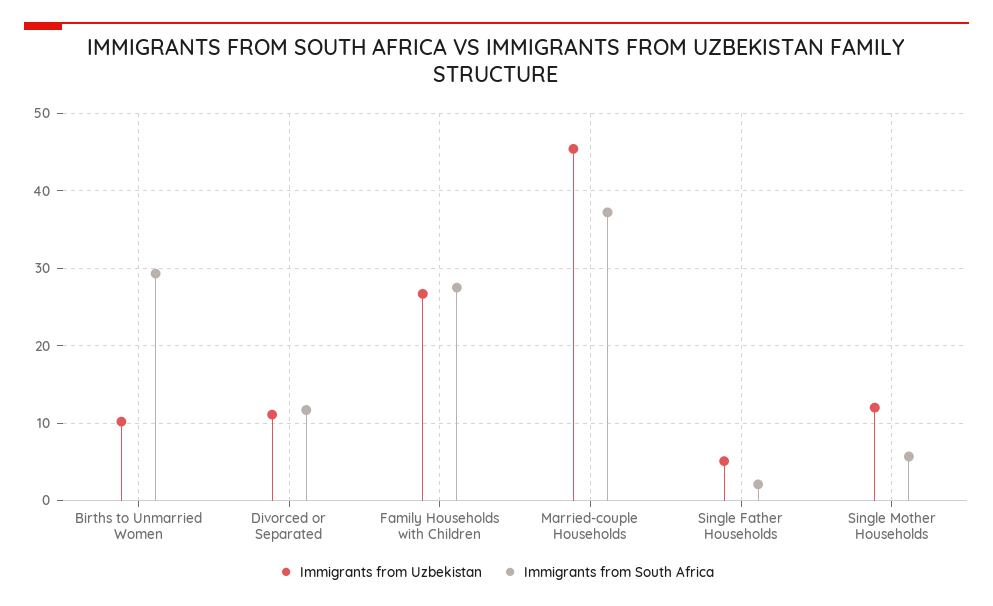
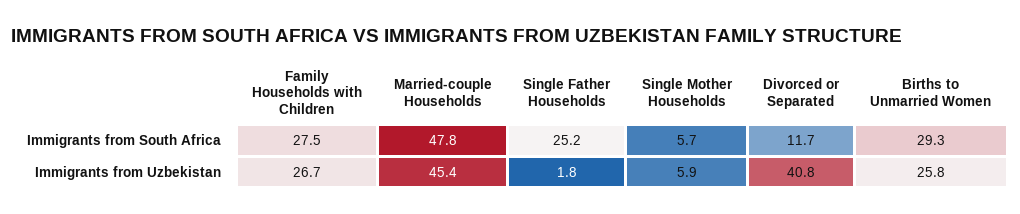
Immigrants from Uzbekistan, Births to Unmarried Women: 10 -> 25.8
Immigrants from Uzbekistan, Divorced or Separated: 11 -> 40.8
Immigrants from South Africa, Married-couple Households: 37 -> 47.8
Immigrants from Uzbekistan, Single Father Households: 5 -> 1.8
Immigrants from South Africa, Single Father Households: 2 -> 25.2
Immigrants from Uzbekistan, Single Mother Households: 12 -> 5.9

